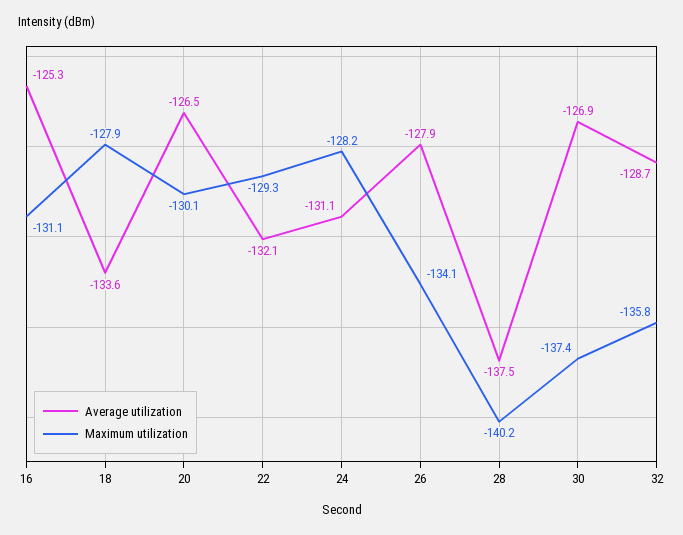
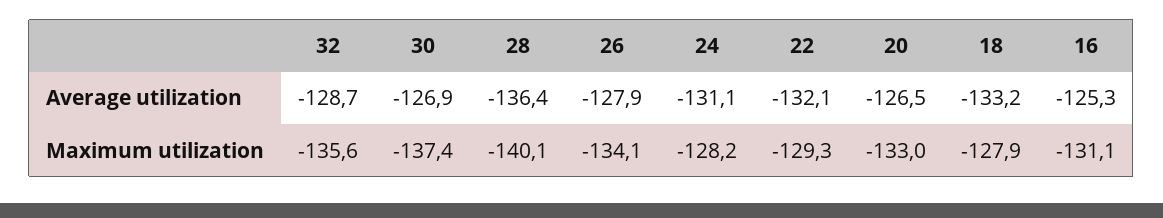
Average utilization, 18: -133.6 -> -133.2
Maximum utilization, 20: -130.1 -> -133
Average utilization, 28: -137.5 -> -136.4
Maximum utilization, 28: -140.2 -> -140.1
Maximum utilization, 32: -135.8 -> -135.6

